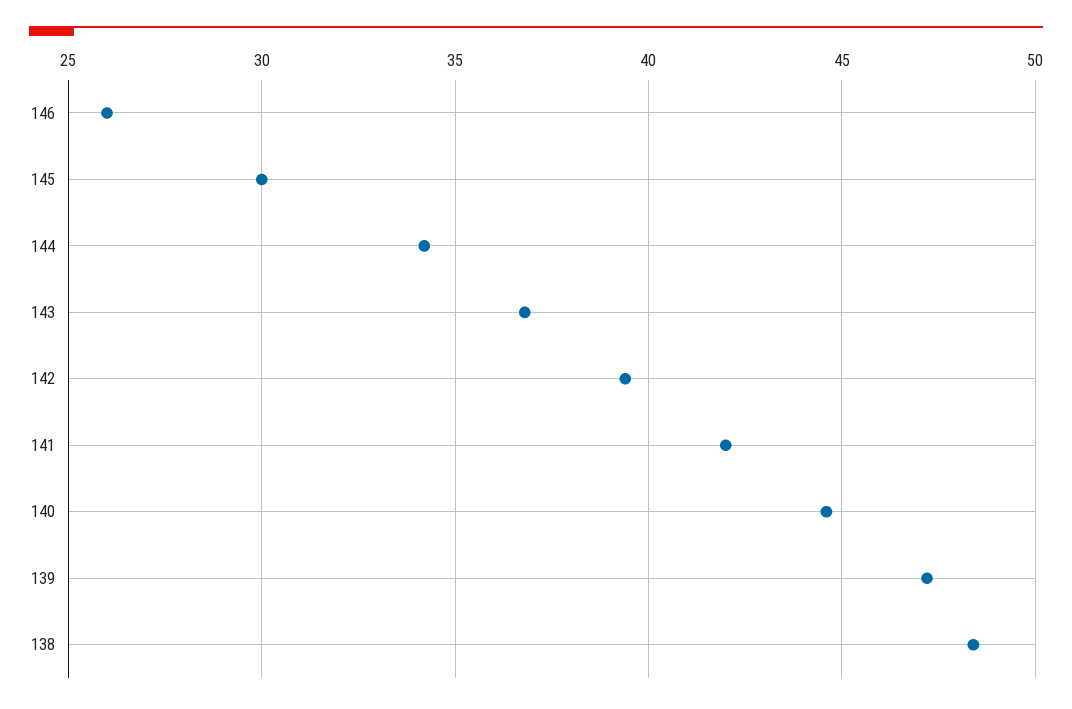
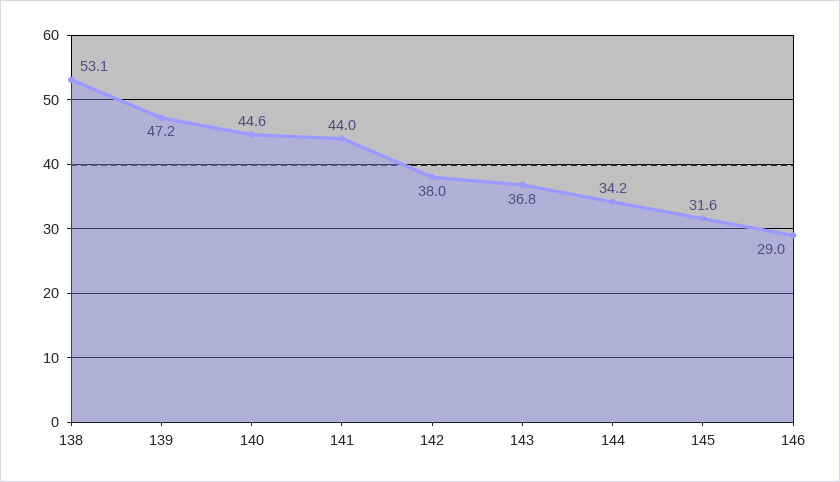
146: 26 -> 29
145: 30 -> 31.6
142: 39.5 -> 38
141: 42 -> 44
138: 48.5 -> 53.1

